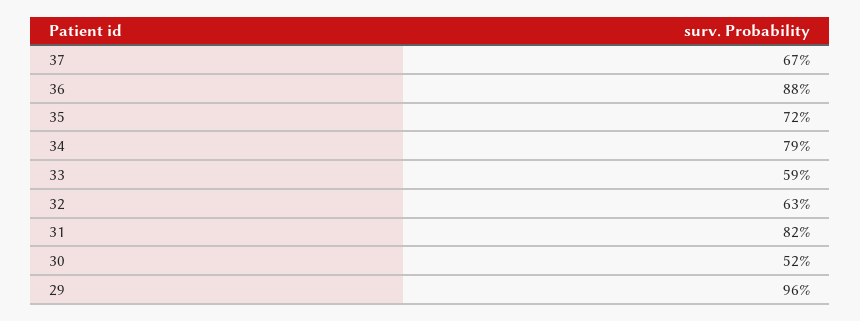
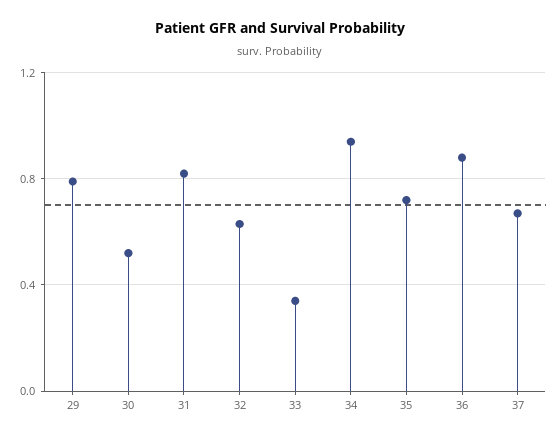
34: 0.79 -> 0.95
33: 0.59 -> 0.35
29: 0.96 -> 0.8

